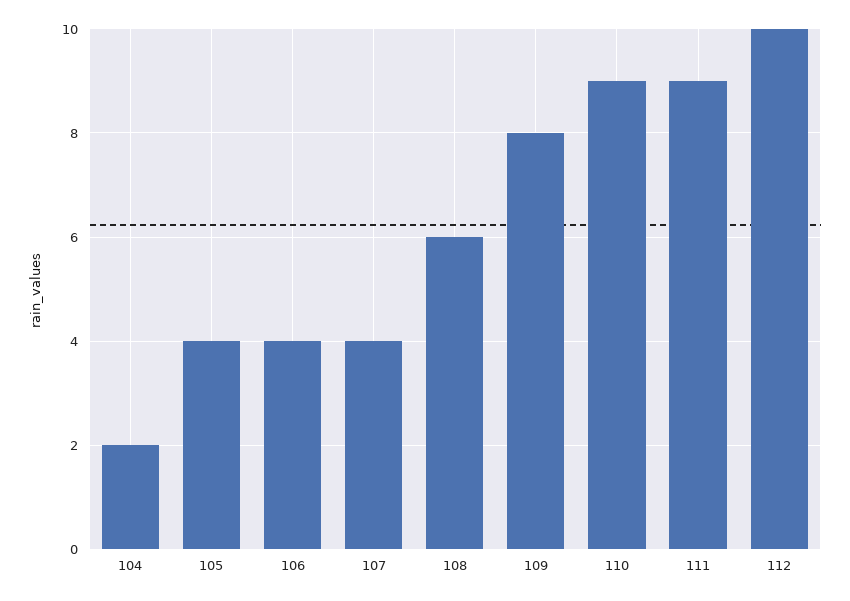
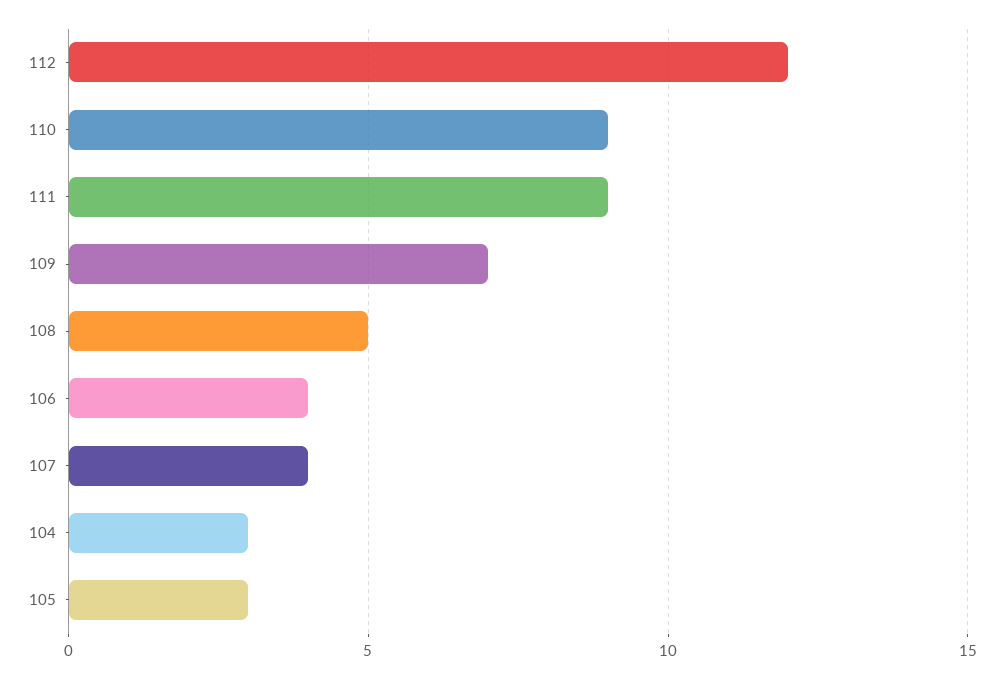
104: 2 -> 3
105: 4 -> 3
108: 6 -> 5
109: 8 -> 7
112: 10 -> 12

